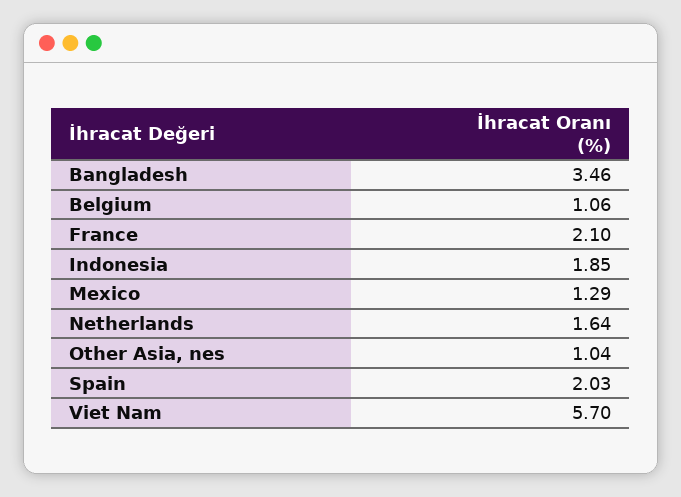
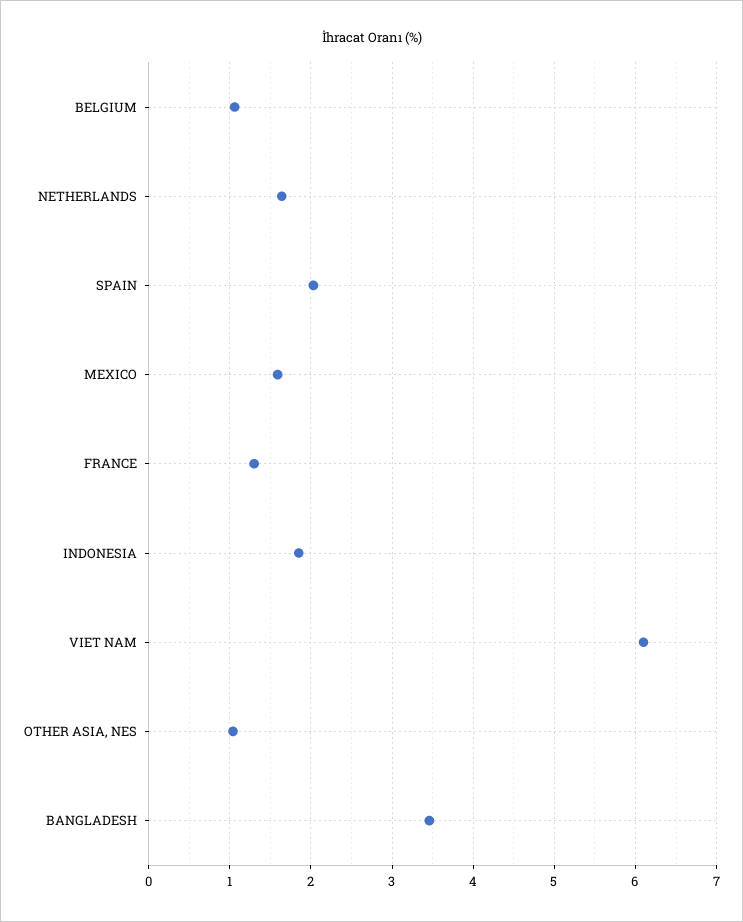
France: 2.1 -> 1.3
Mexico: 1.29 -> 1.6
Viet Nam: 5.7 -> 6.1

